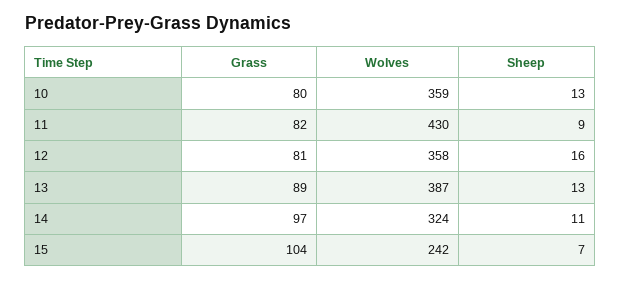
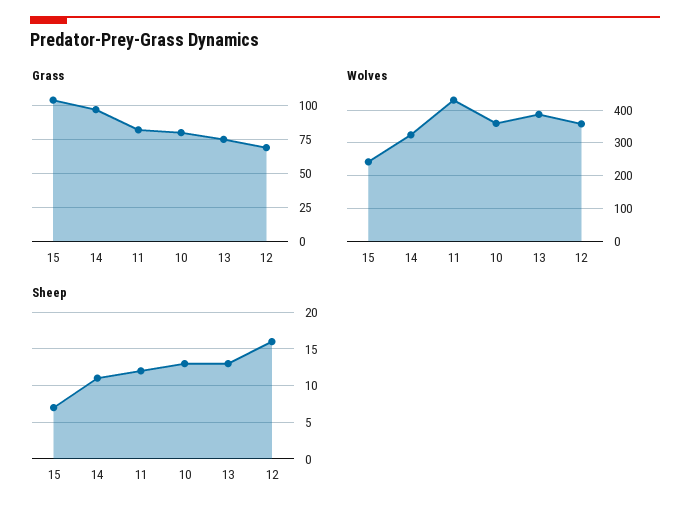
Sheep, 11: 9 -> 12
Grass, 12: 81 -> 70
Grass, 13: 89 -> 75

